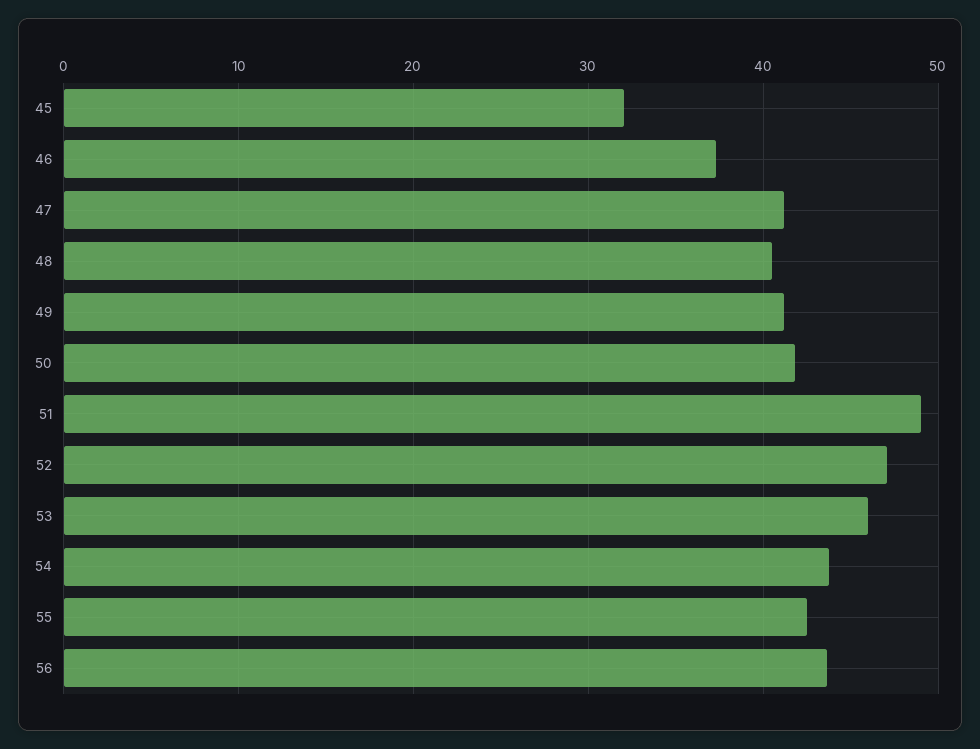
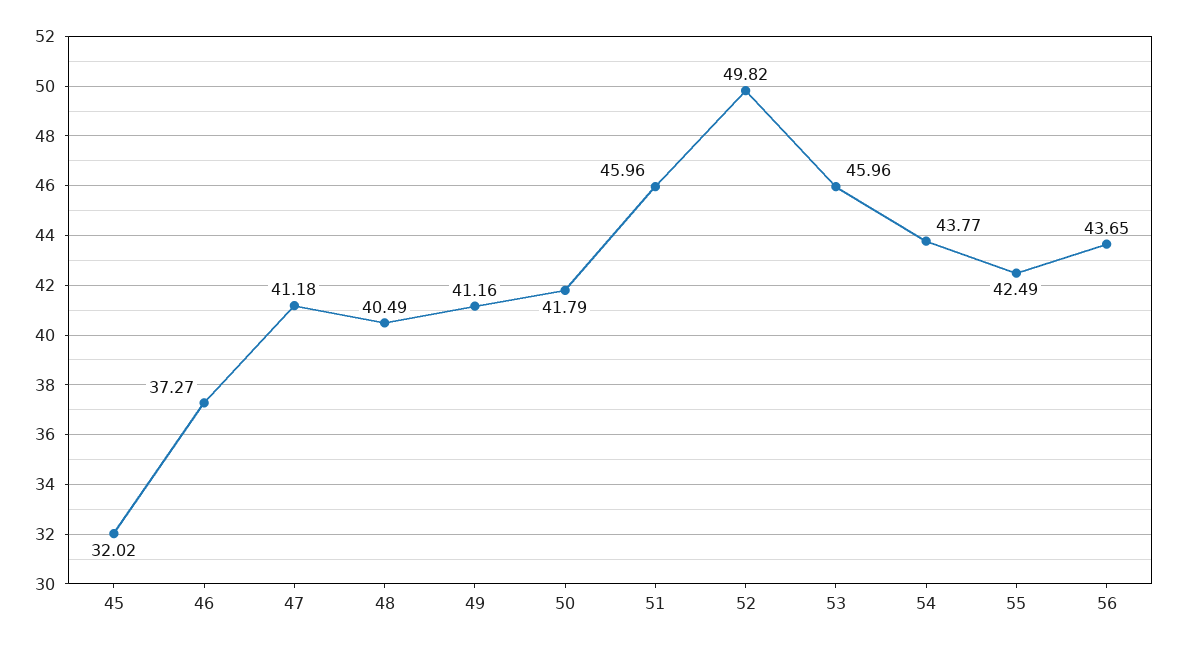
51: 49 -> 45.96
52: 47 -> 49.82

